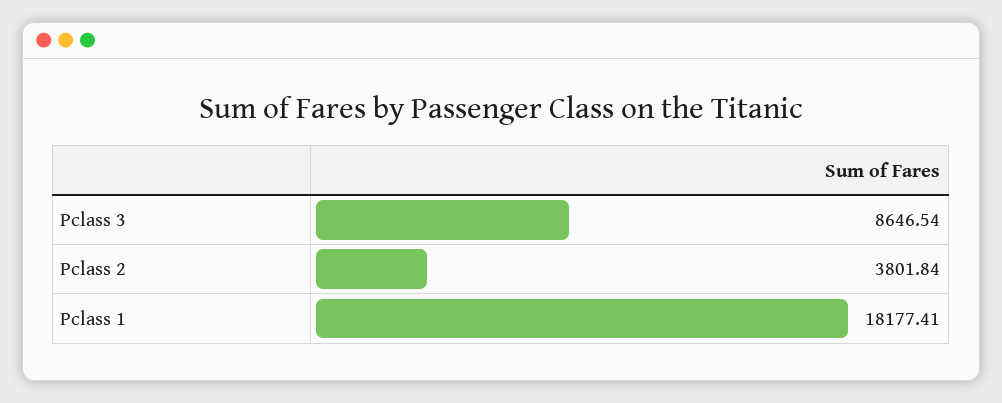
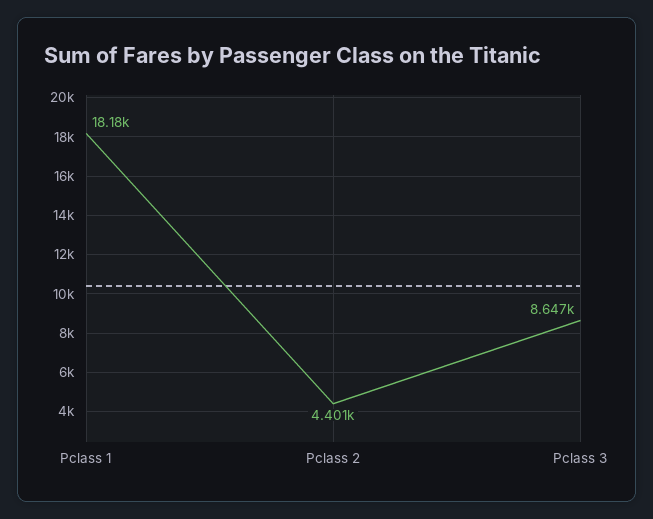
Pclass 2: 3801.84 -> 4401

